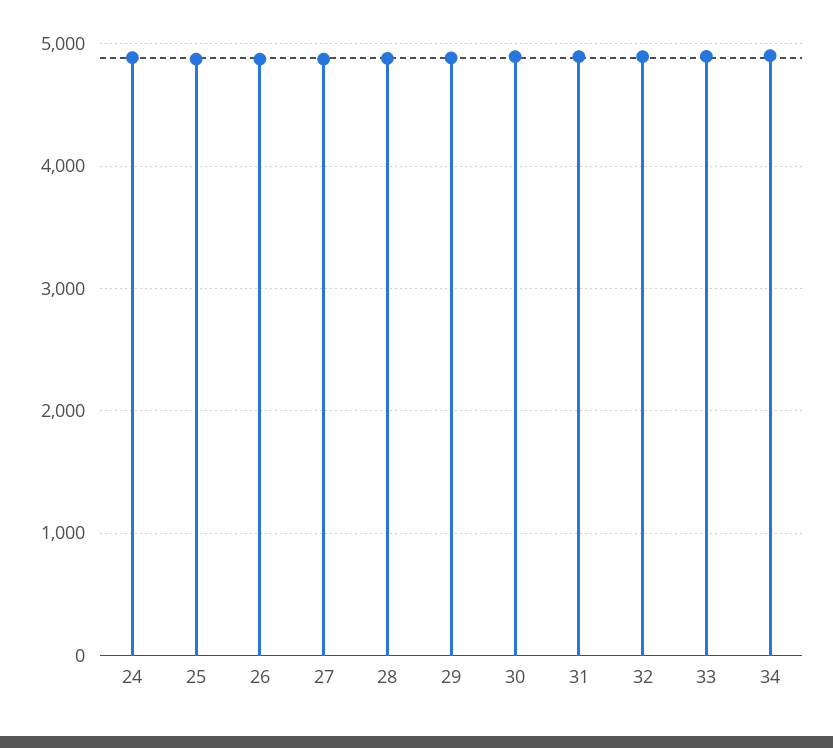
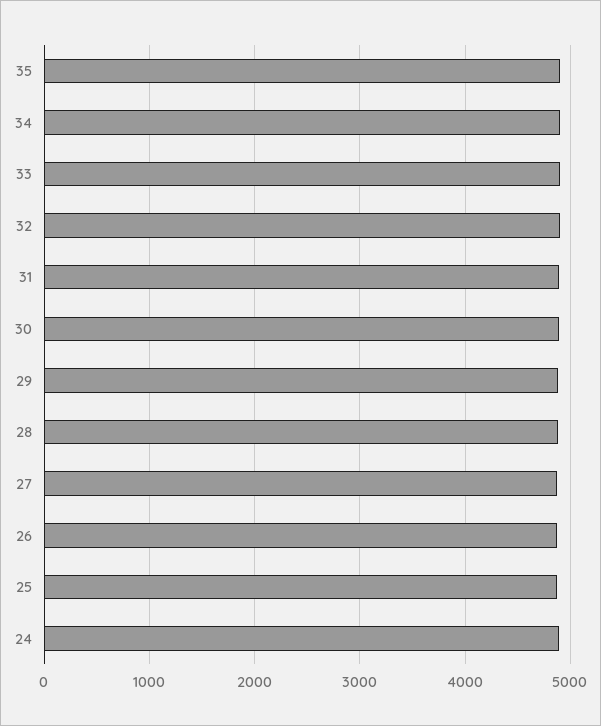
35: none -> 4900

